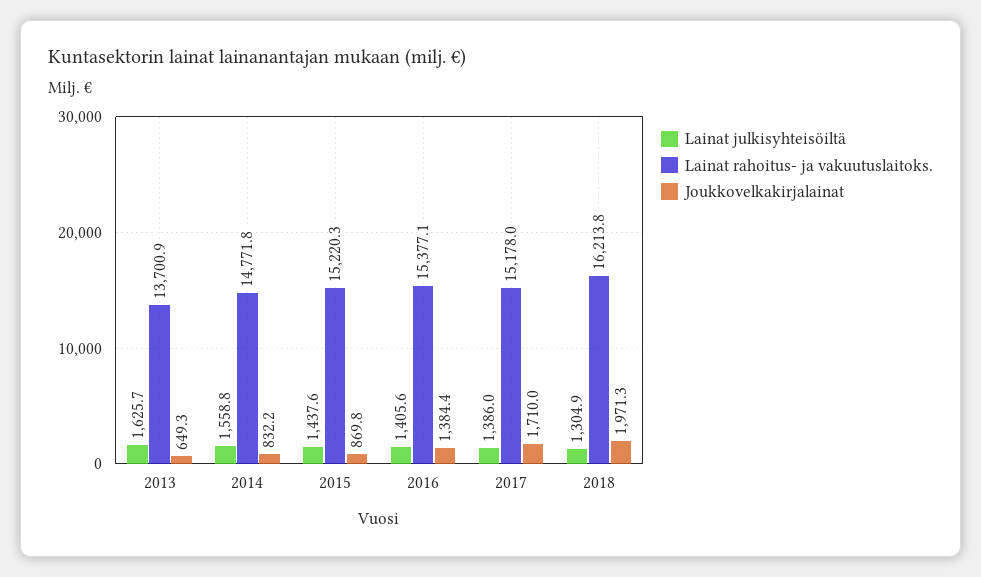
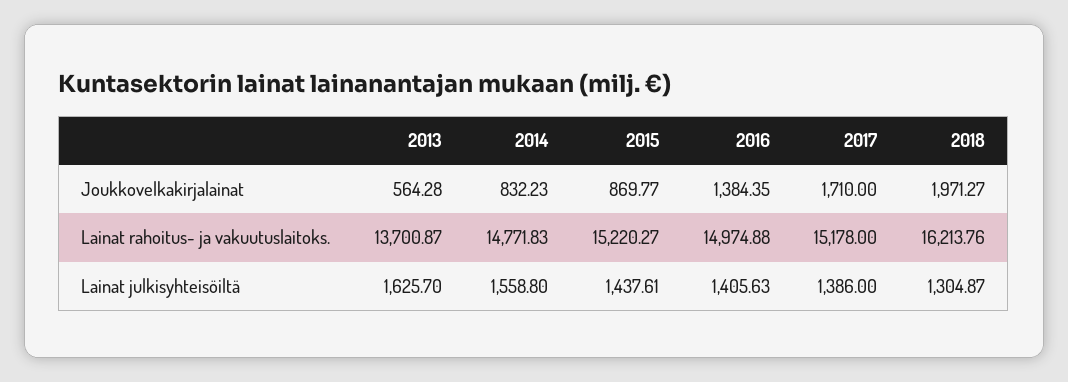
Joukkovelkakirjalainat, 2013: 649.3 -> 564.28
Lainat rahoitus- ja vakuutuslaitoks., 2016: 15377.1 -> 14974.88

